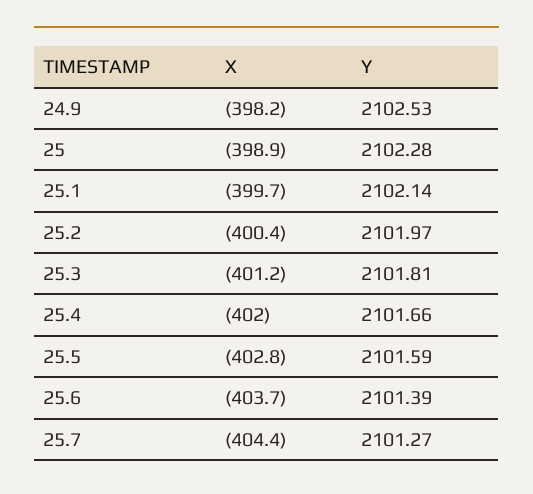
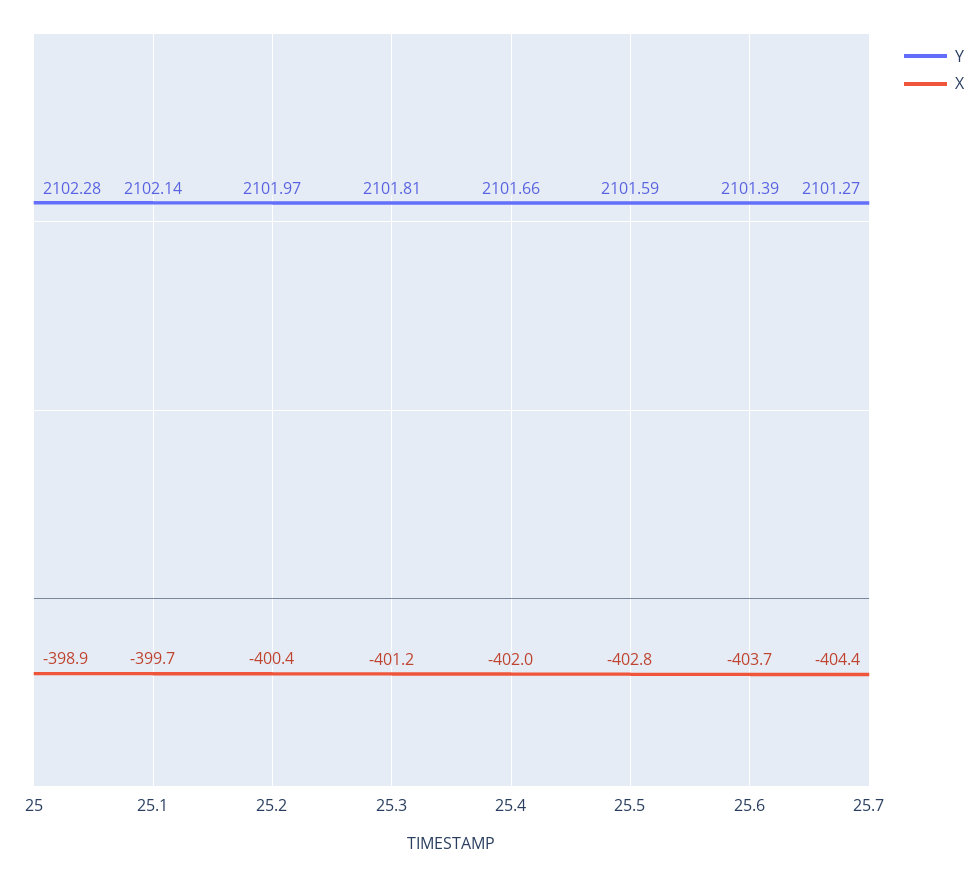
X, 24.9: -398.2 -> none
Y, 24.9: 2102.53 -> none

